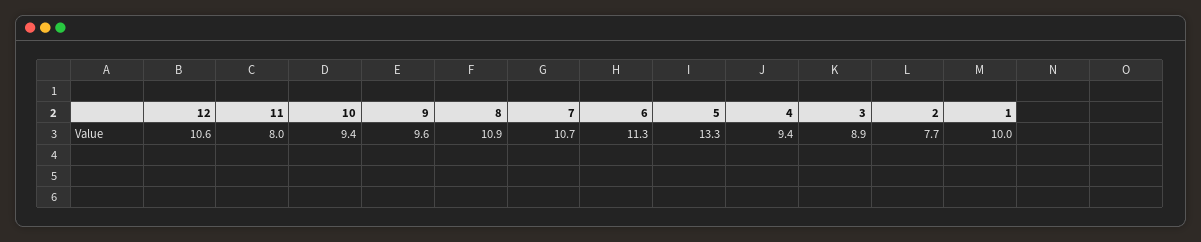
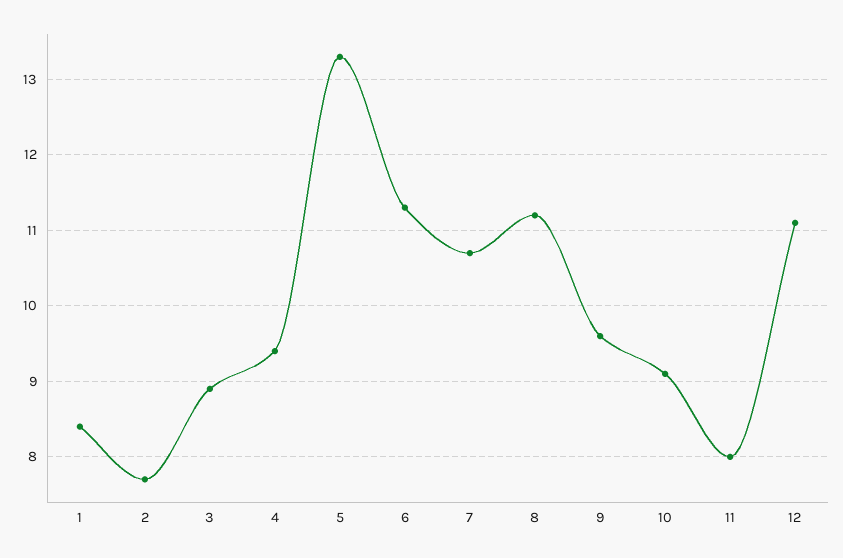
12: 10.6 -> 11.1
10: 9.4 -> 9.1
8: 10.9 -> 11.2
1: 10 -> 8.4

